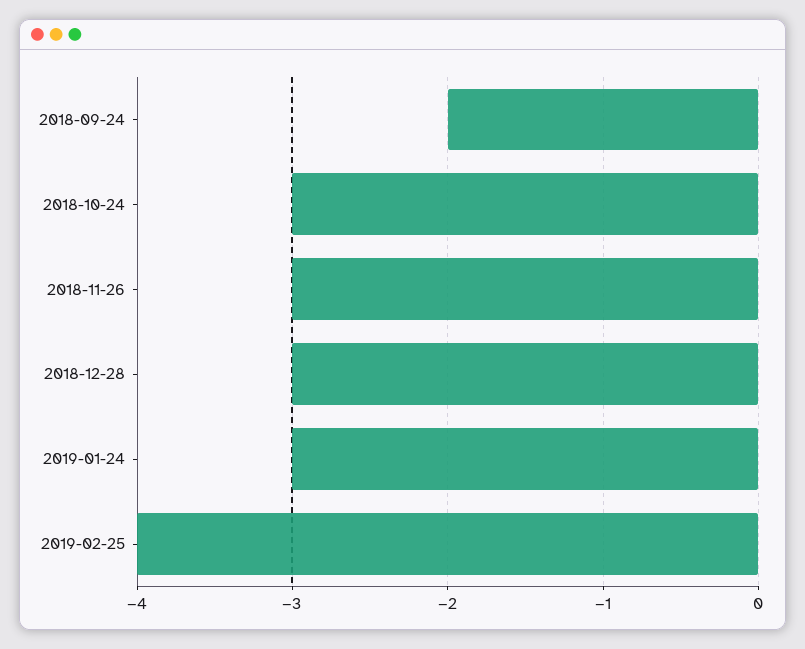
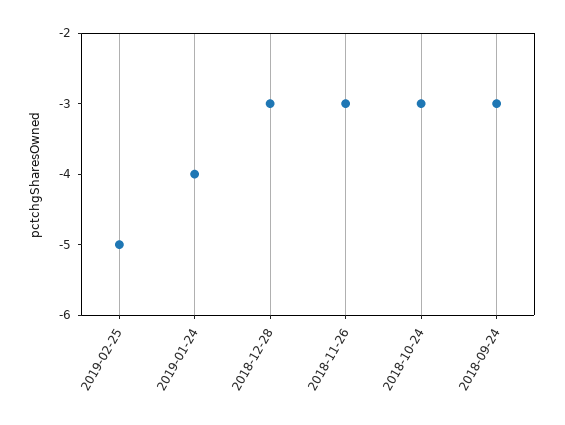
2018-09-24: -2 -> -3
2019-01-24: -3 -> -4
2019-02-25: -4 -> -5

